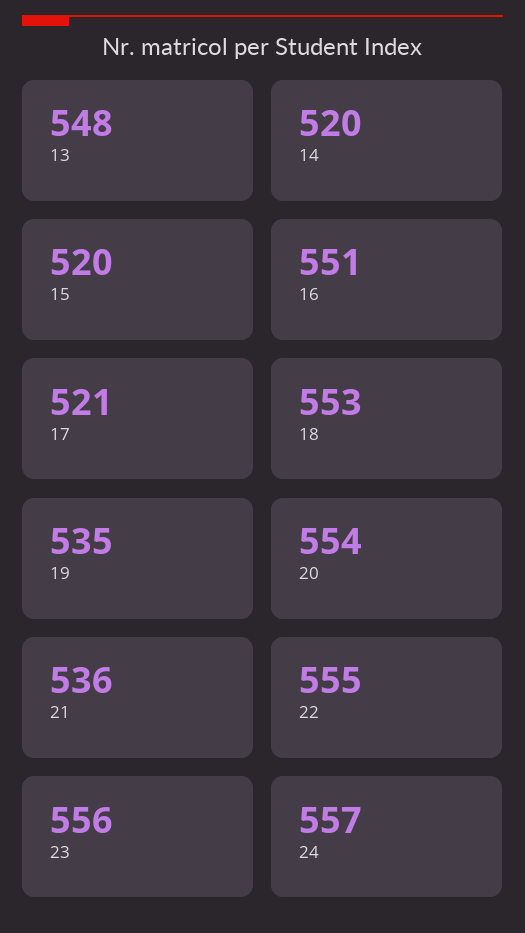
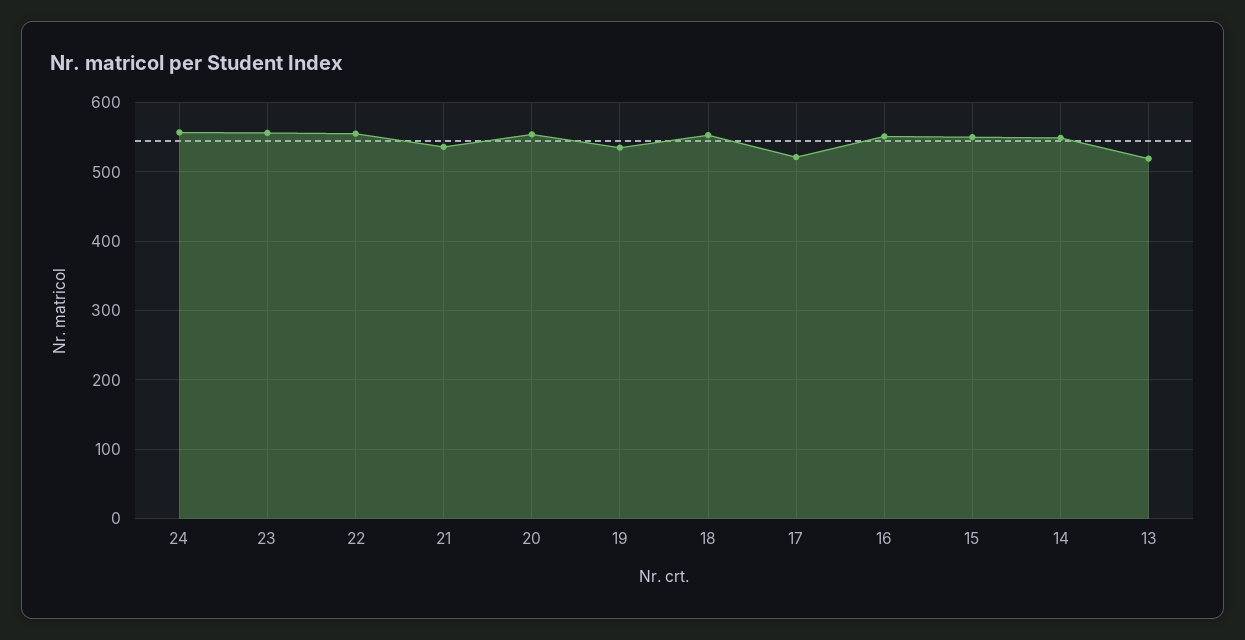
13: 548 -> 520
14: 520 -> 550
15: 520 -> 550

